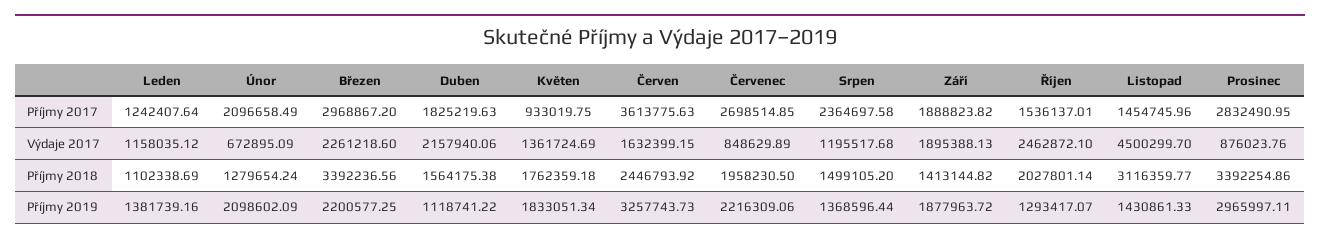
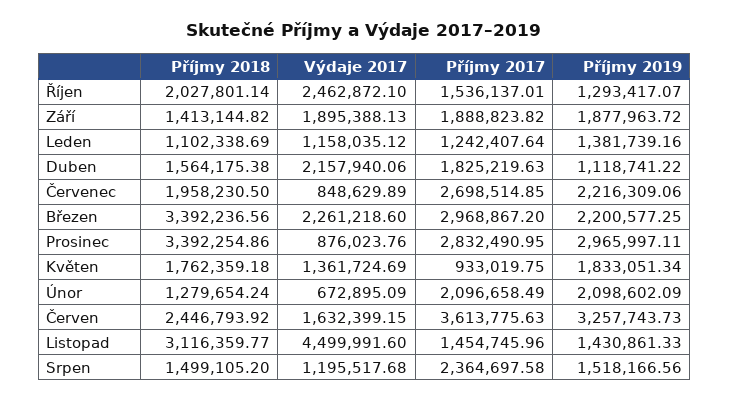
Listopad, Výdaje 2017: 4500299.7 -> 4499991.6
Srpen, Příjmy 2019: 1368596.44 -> 1518166.56

